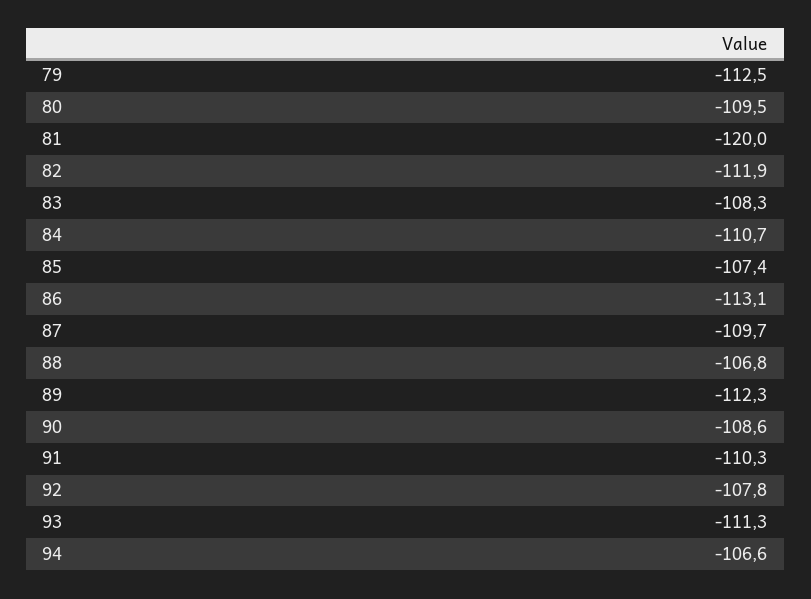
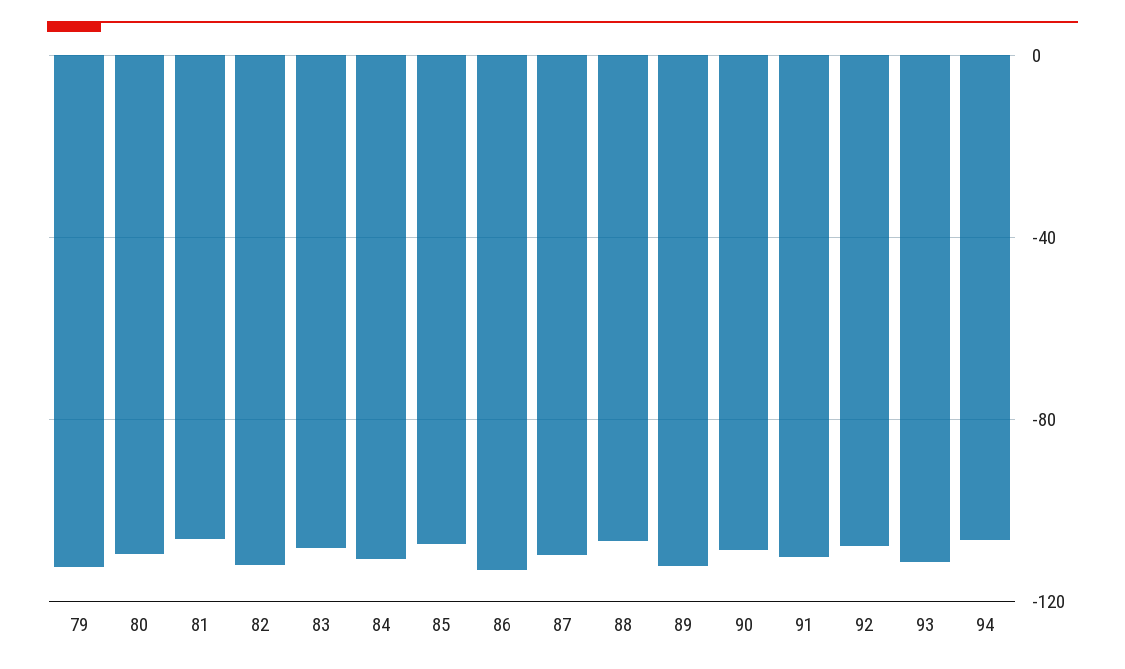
81: -120 -> -105

